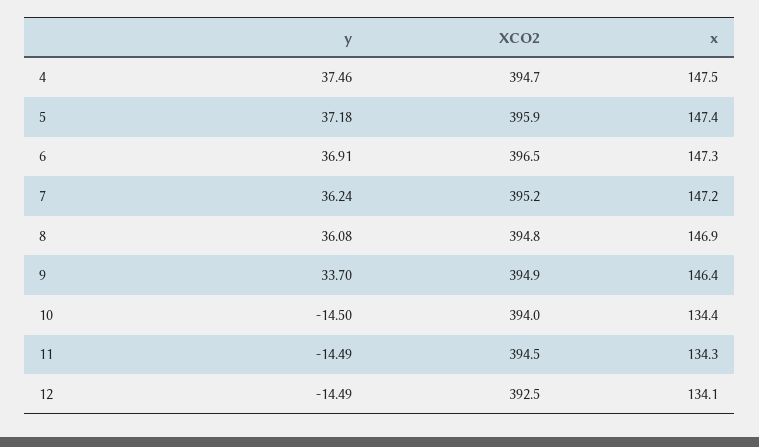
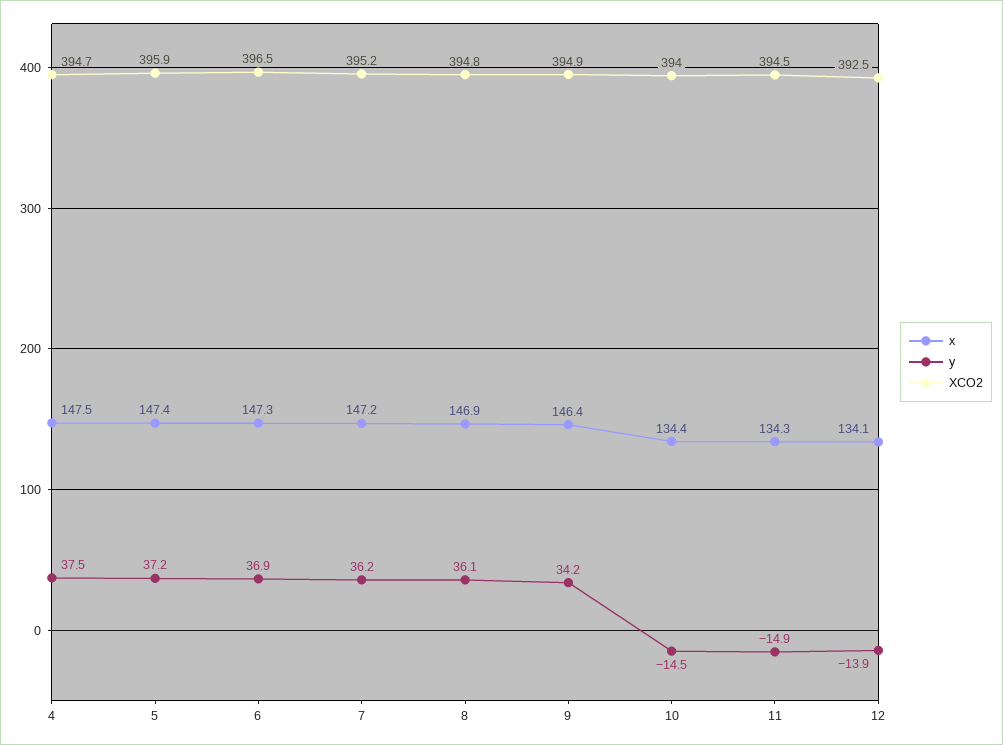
y, 9: 33.7 -> 34.2
y, 11: -14.49 -> -14.9
y, 12: -14.49 -> -13.9

